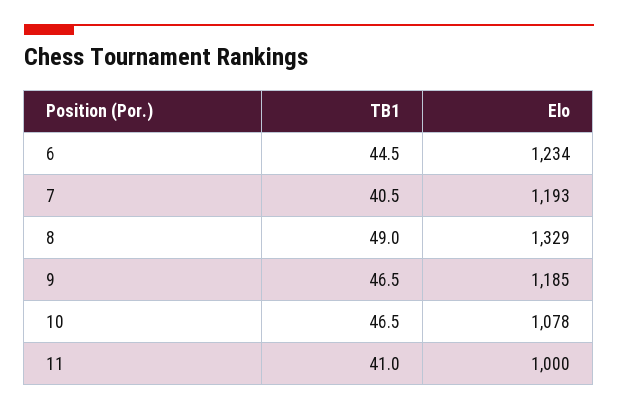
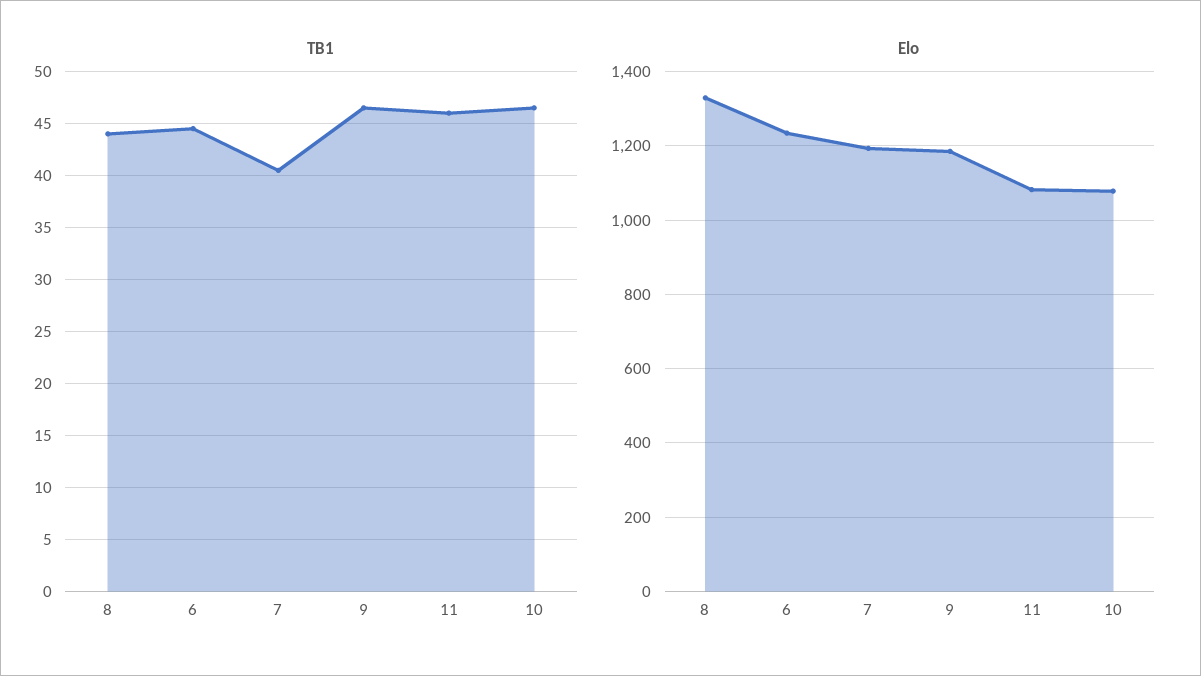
TB1, 8: 49 -> 44
TB1, 11: 41 -> 46
Elo, 11: 1000 -> 1080

